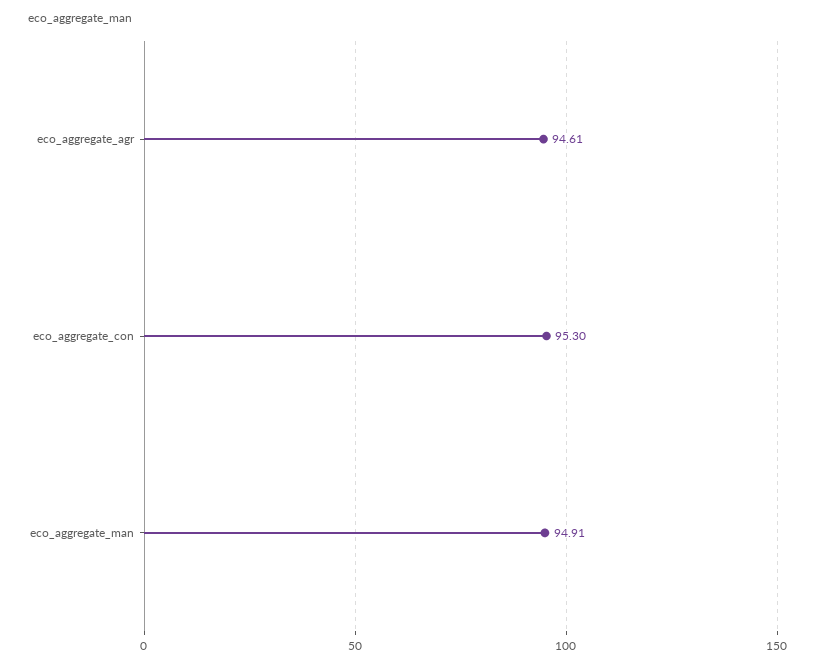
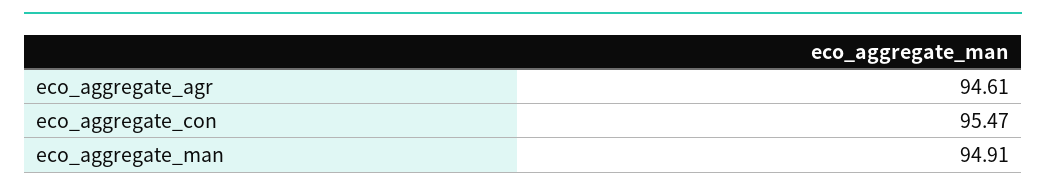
eco_aggregate_con: 95.3 -> 95.47

